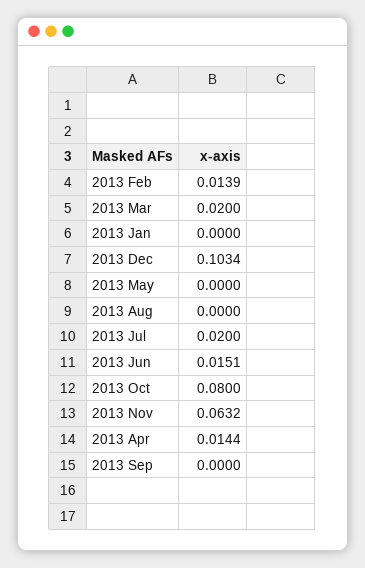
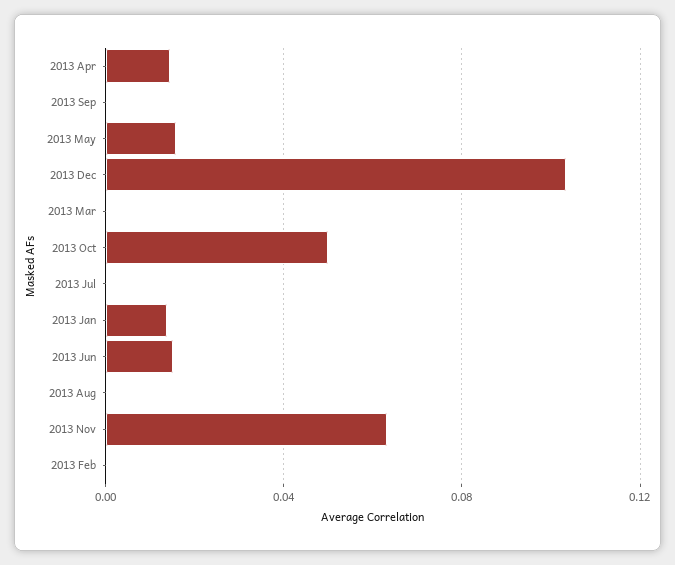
2013 Feb: 0.0139 -> 0
2013 Mar: 0.02 -> 0
2013 Jan: 0 -> 0.015
2013 May: 0 -> 0.015
2013 Jul: 0.02 -> 0
2013 Oct: 0.08 -> 0.05

